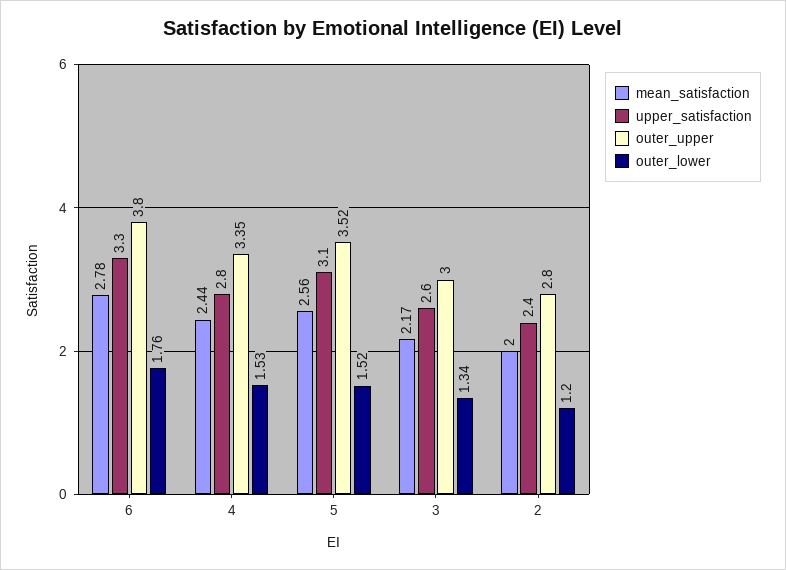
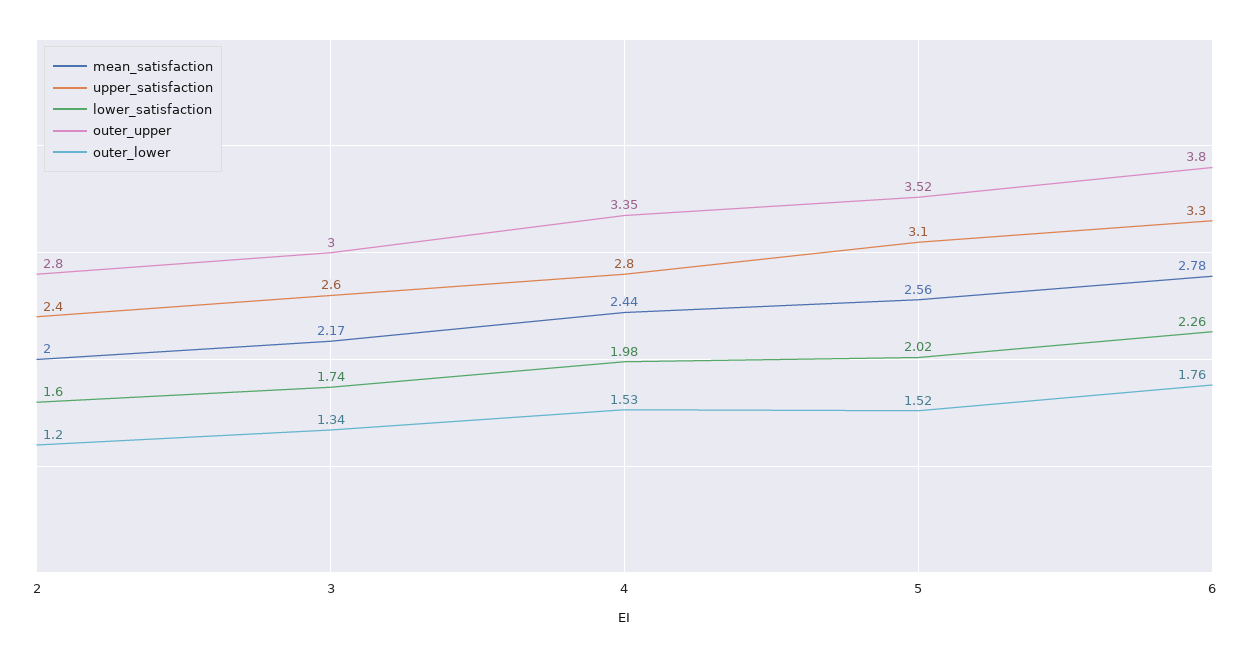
lower_satisfaction, 2: none -> 1.6
lower_satisfaction, 3: none -> 1.74
lower_satisfaction, 4: none -> 1.98
lower_satisfaction, 5: none -> 2.02
lower_satisfaction, 6: none -> 2.26

